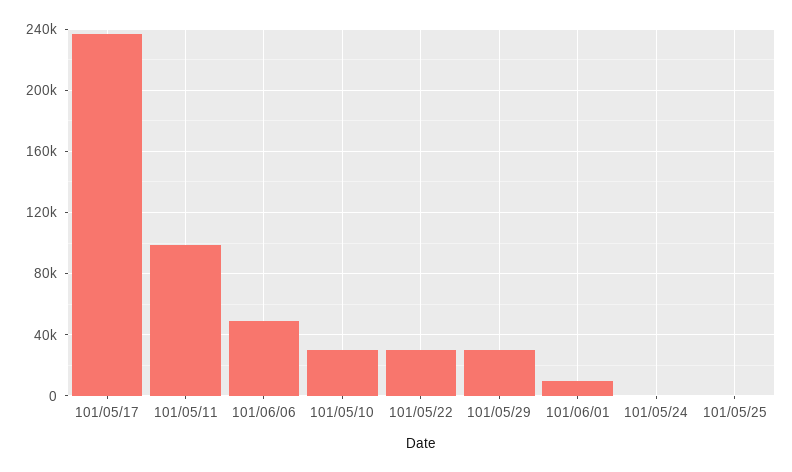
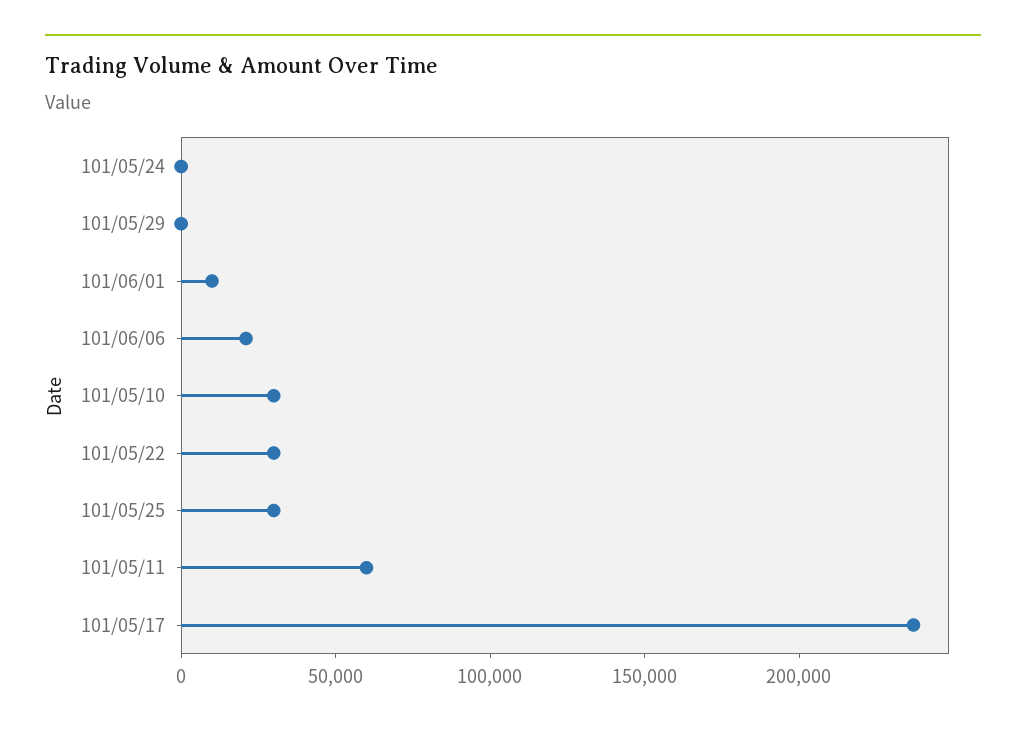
101/05/11: 100000 -> 60000
101/06/06: 50000 -> 20000
101/05/29: 30000 -> 0
101/05/25: 0 -> 30000

